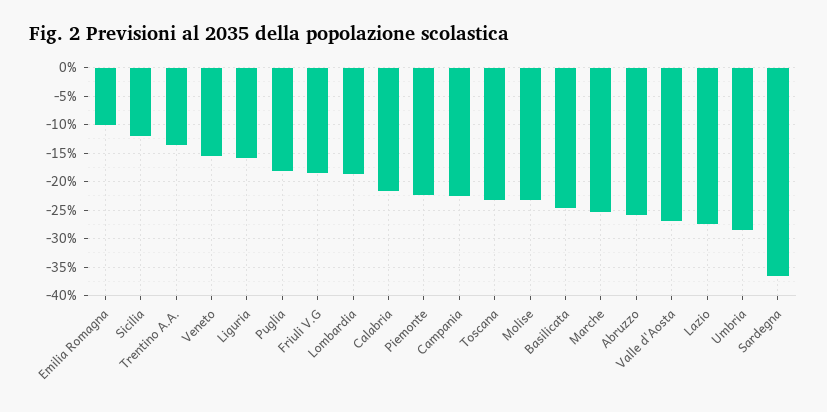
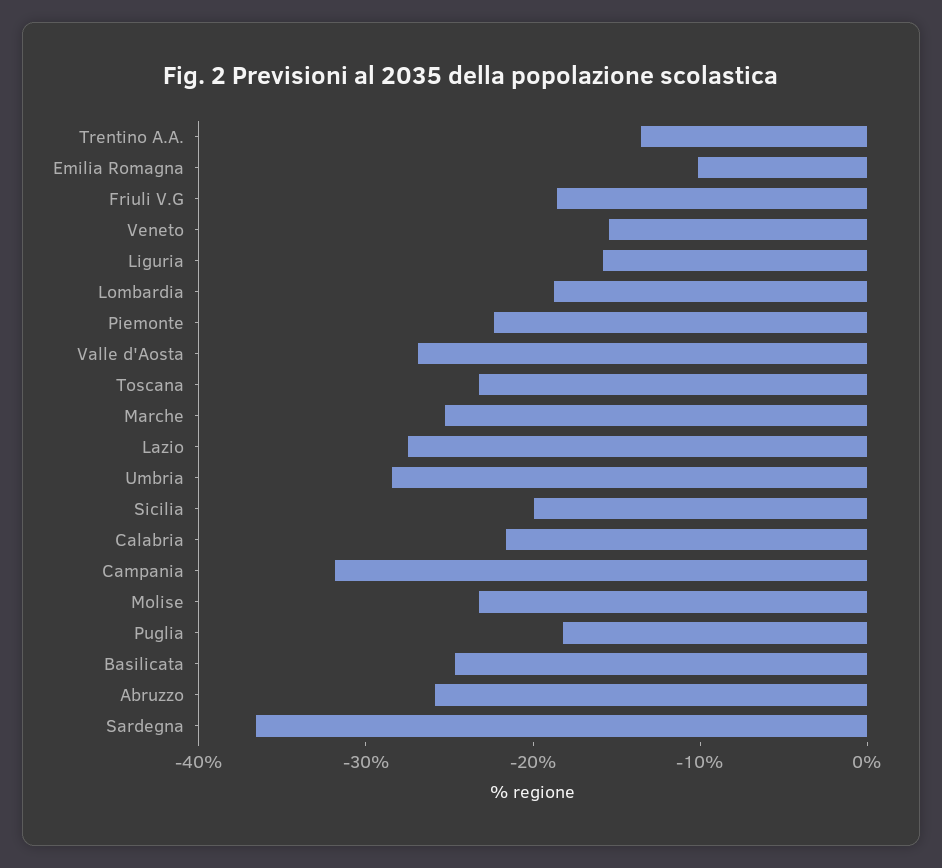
Sicilia: -12.5 -> -20
Campania: -22.5 -> -32

